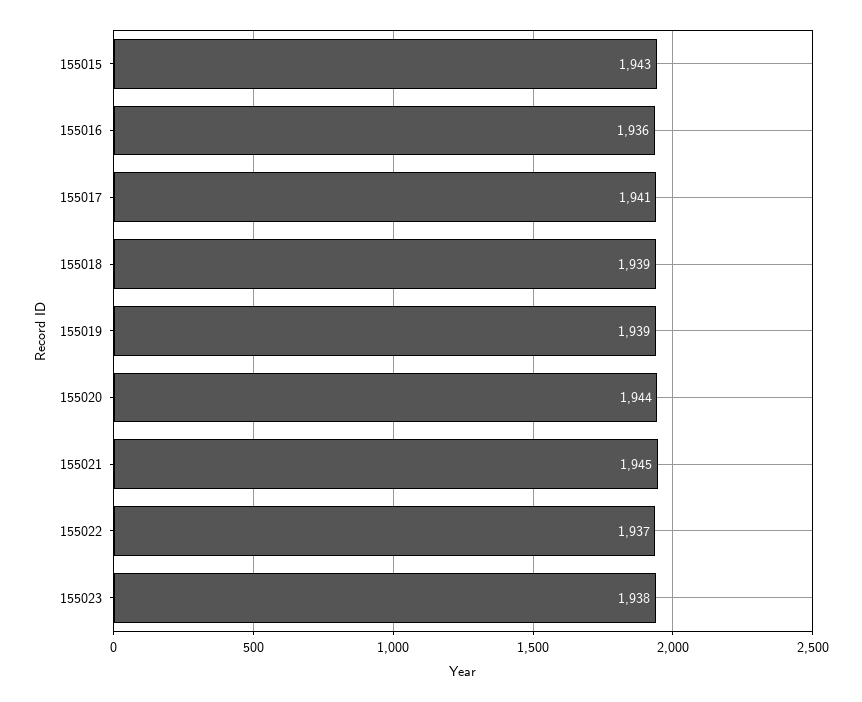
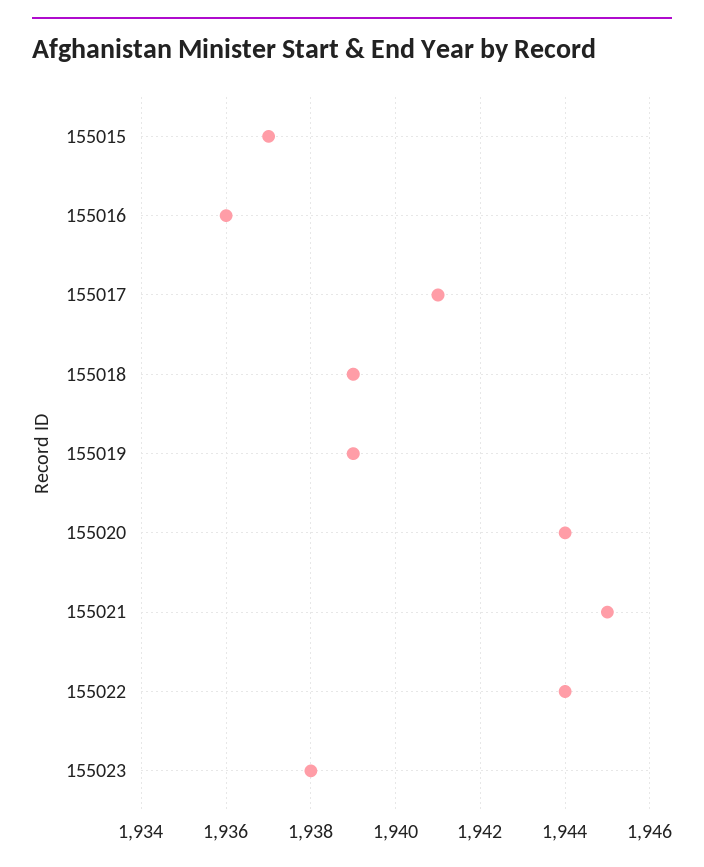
155015: 1943 -> 1937
155022: 1937 -> 1944

